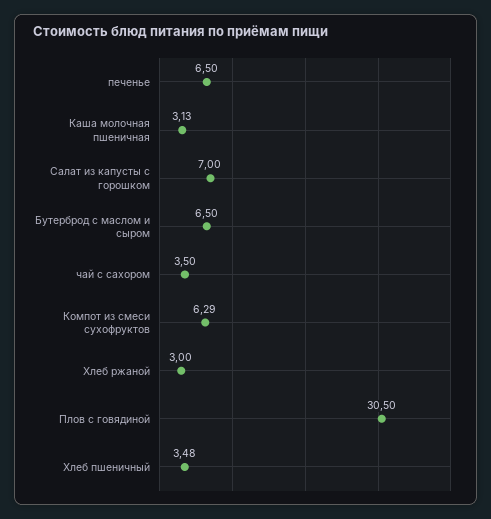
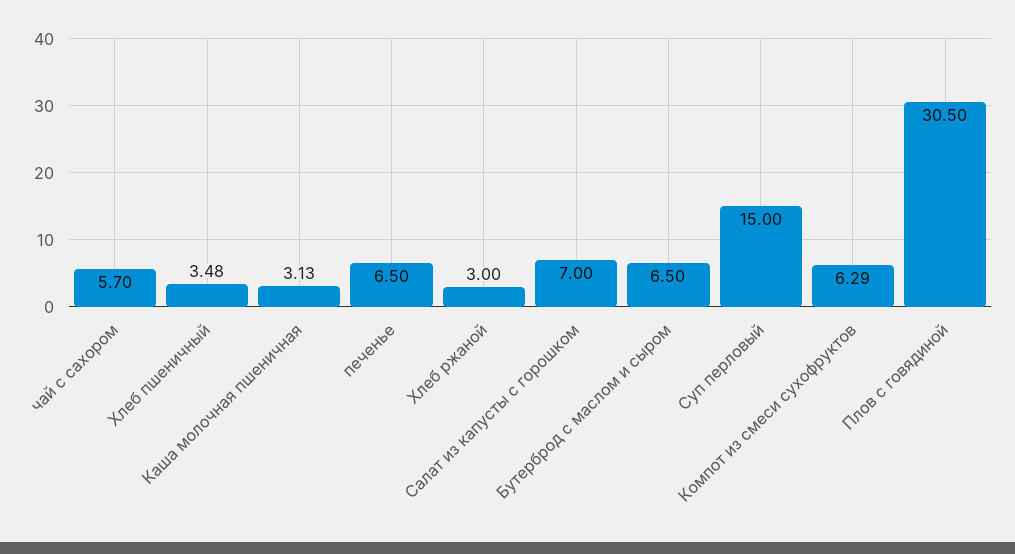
чай с сахором: 3.5 -> 5.7
Суп перловый: none -> 15

